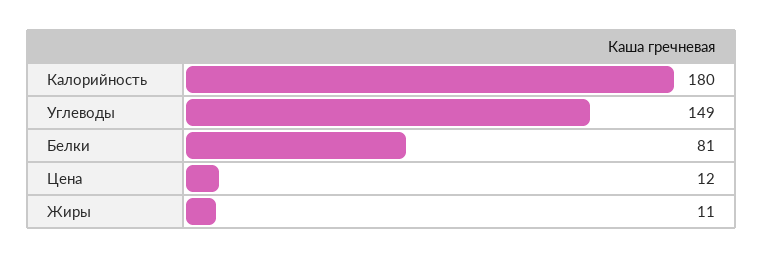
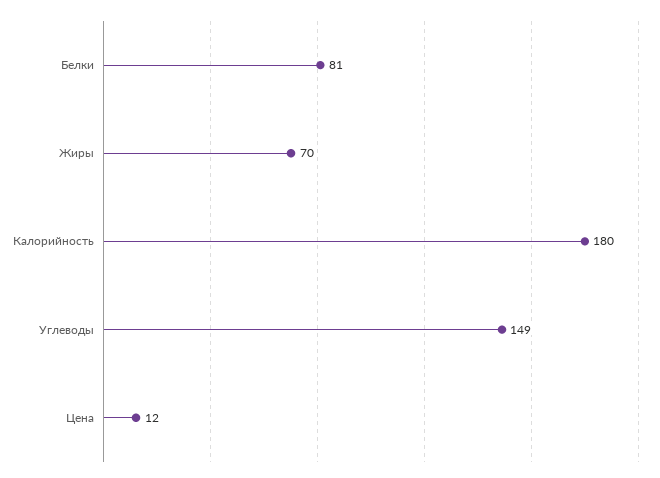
Жиры: 11 -> 70

